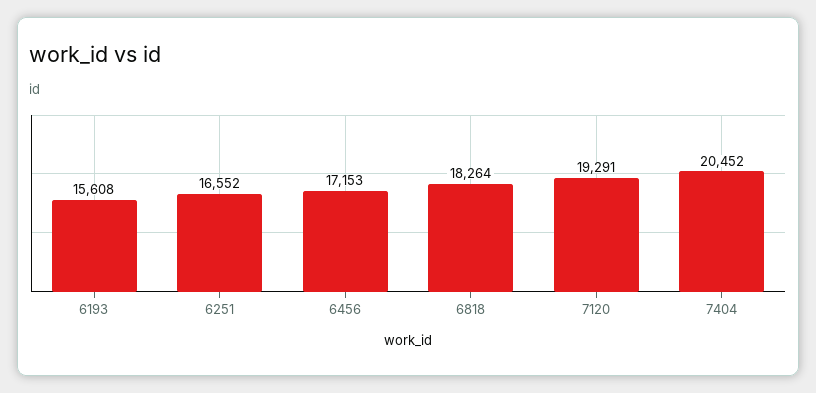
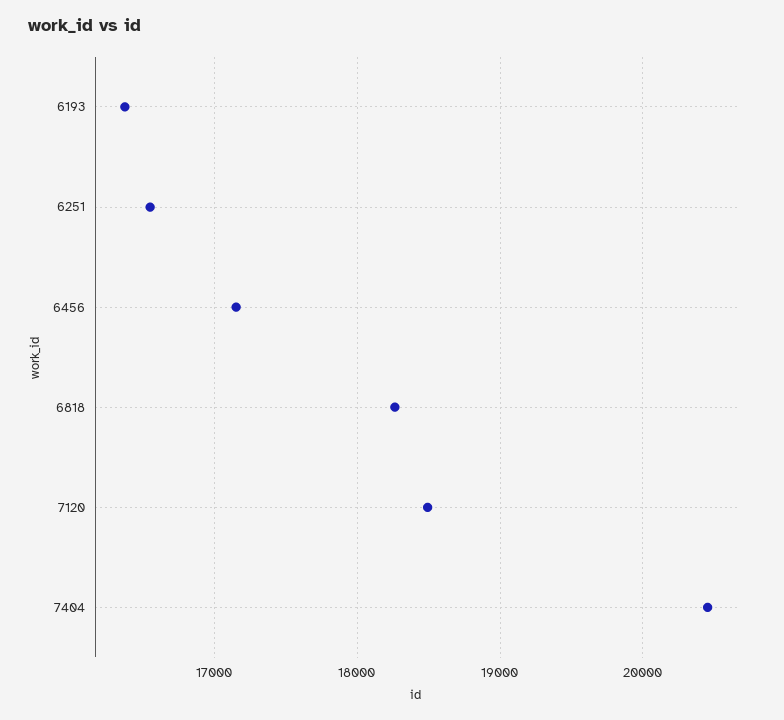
6193: 15608 -> 16400
7120: 19291 -> 18500

